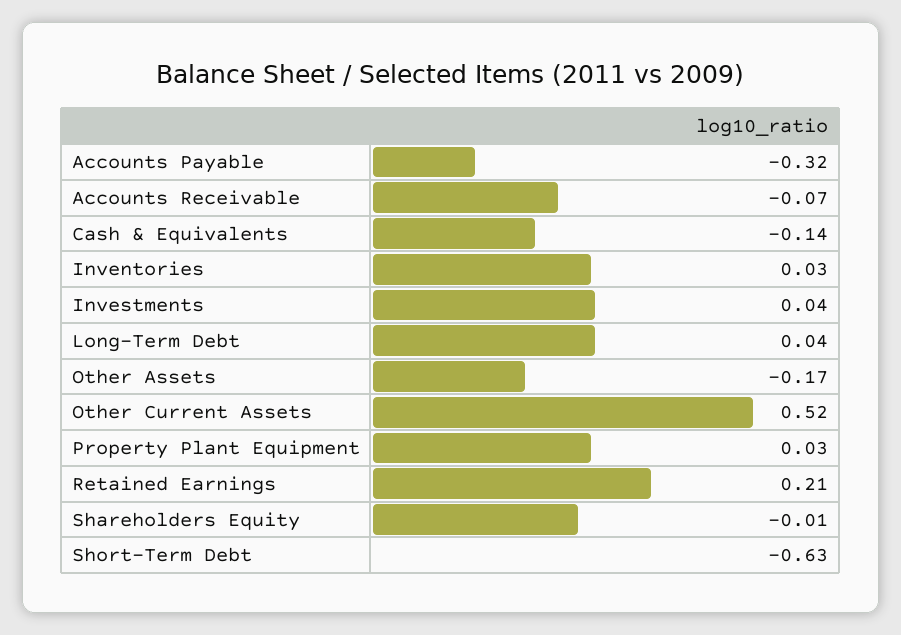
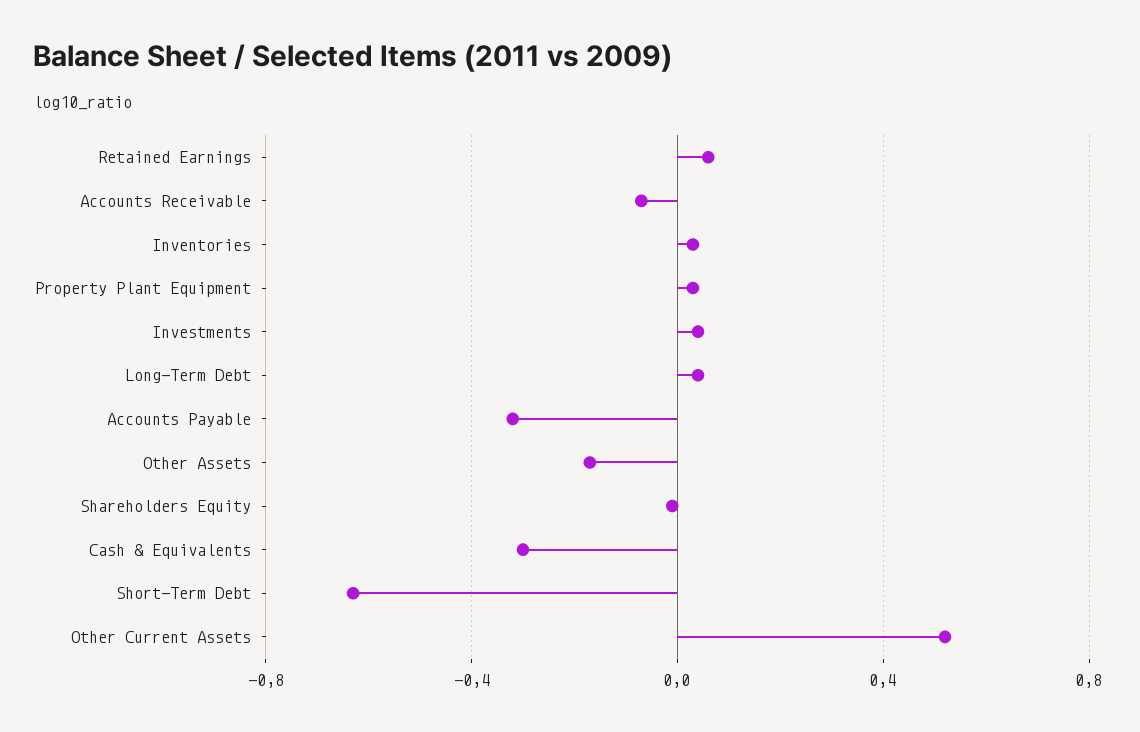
Cash & Equivalents: -0.14 -> -0.3
Retained Earnings: 0.21 -> 0.05

